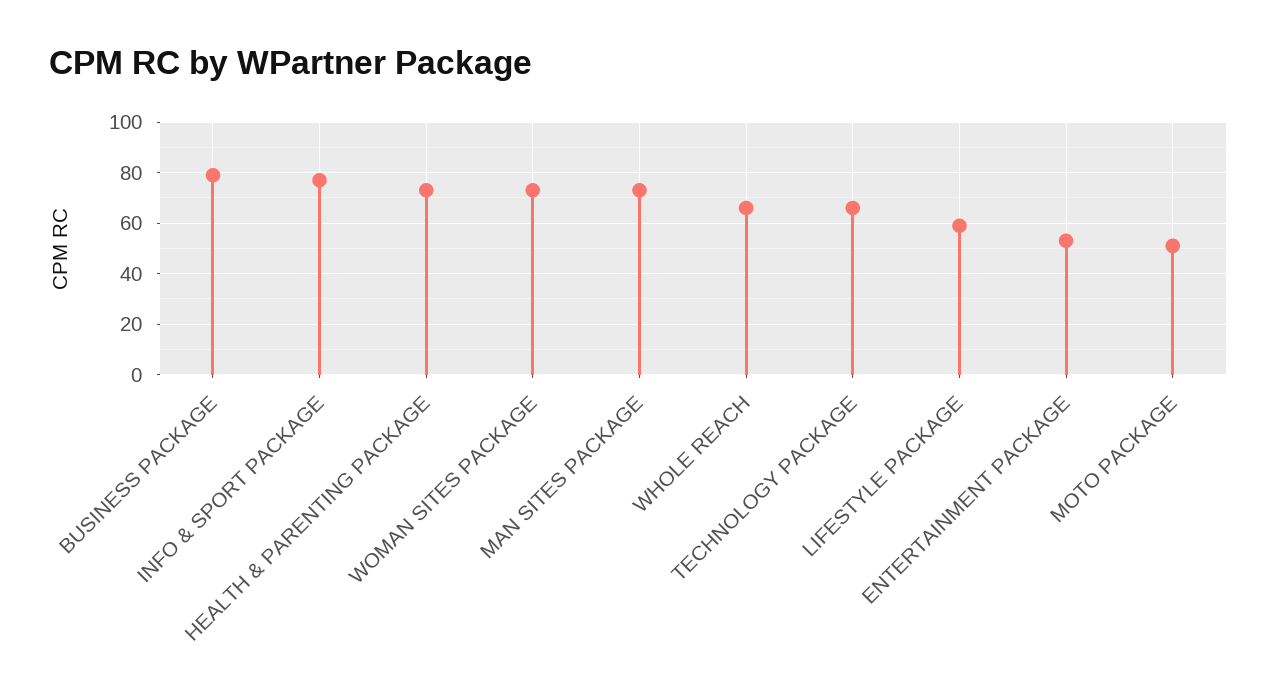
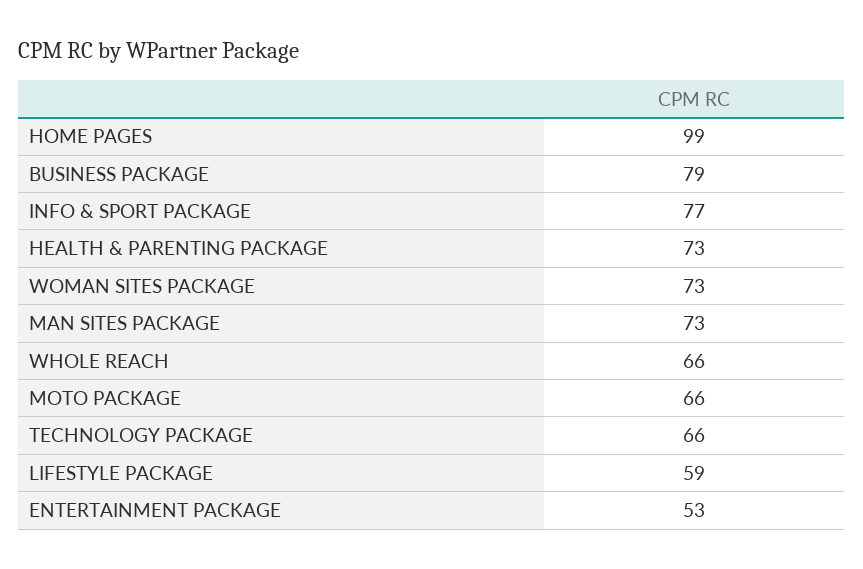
MOTO PACKAGE: 50 -> 66
HOME PAGES: none -> 99

